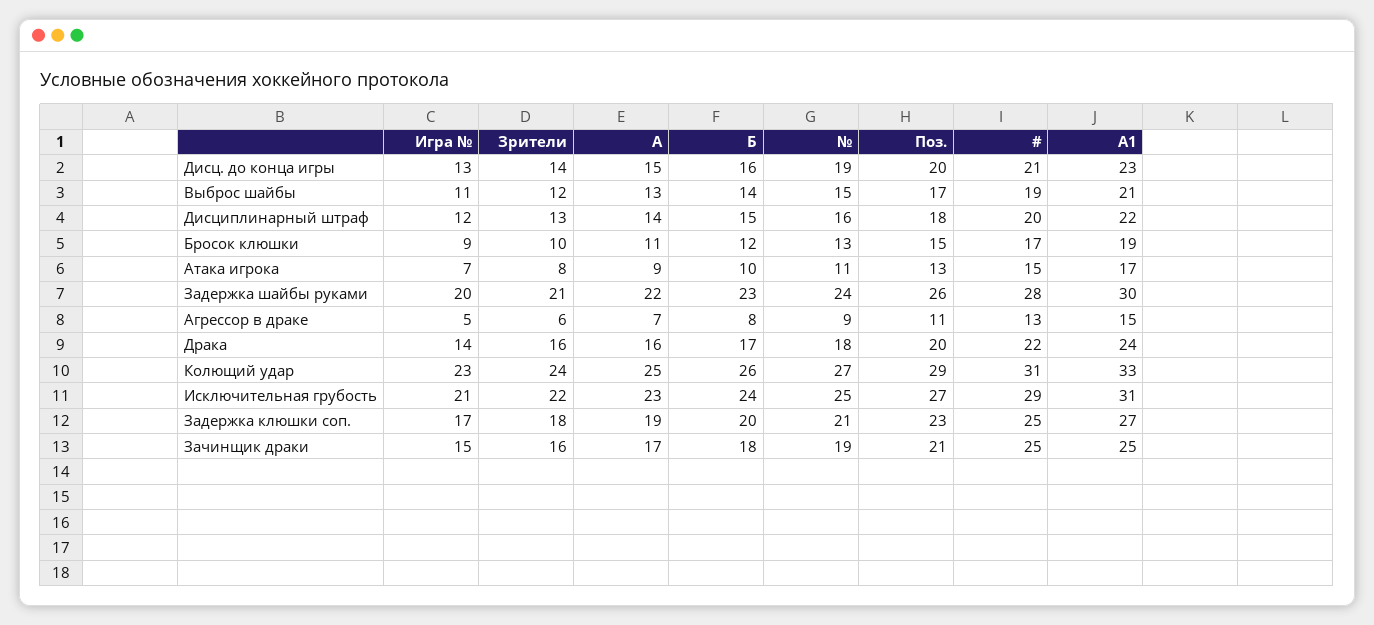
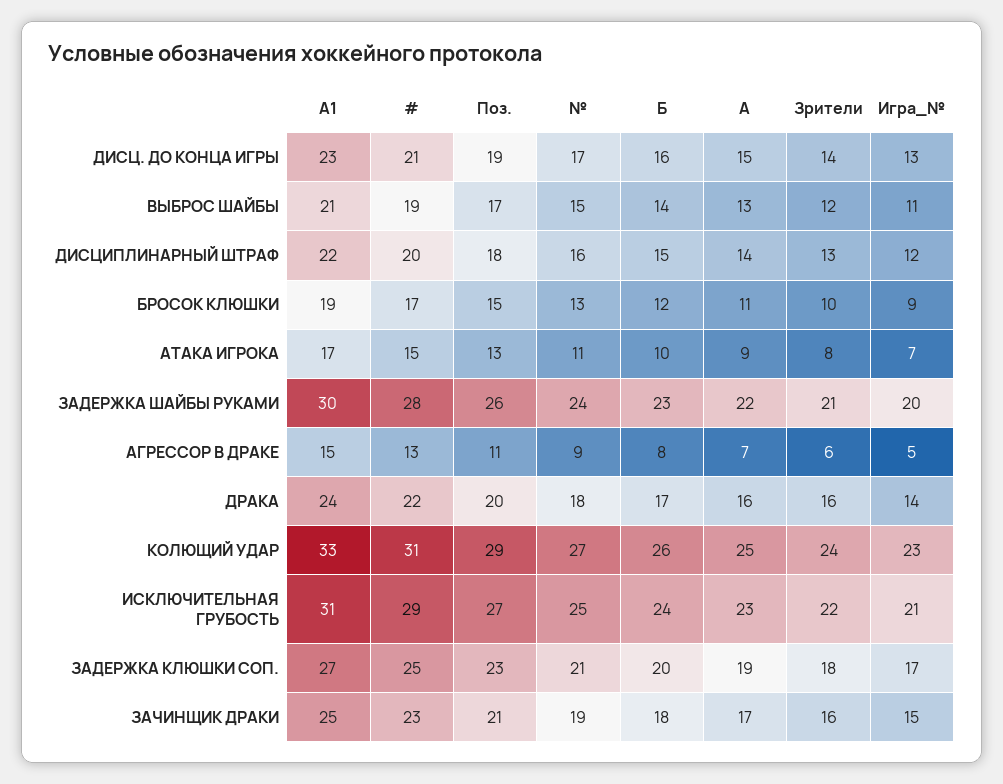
№, Дисц. до конца игры: 19 -> 17
Поз., Дисц. до конца игры: 20 -> 19
#, Зачинщик драки: 25 -> 23

